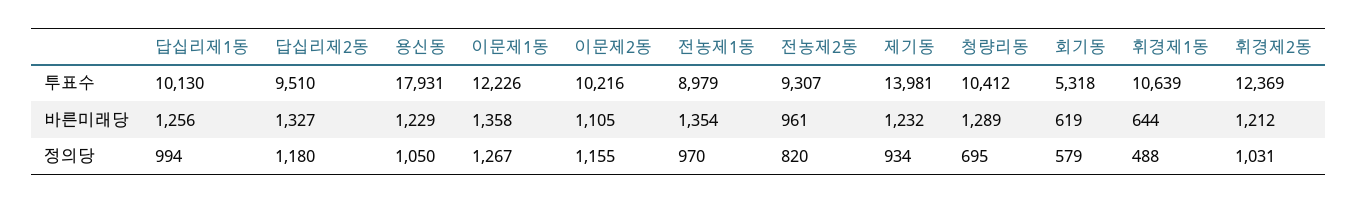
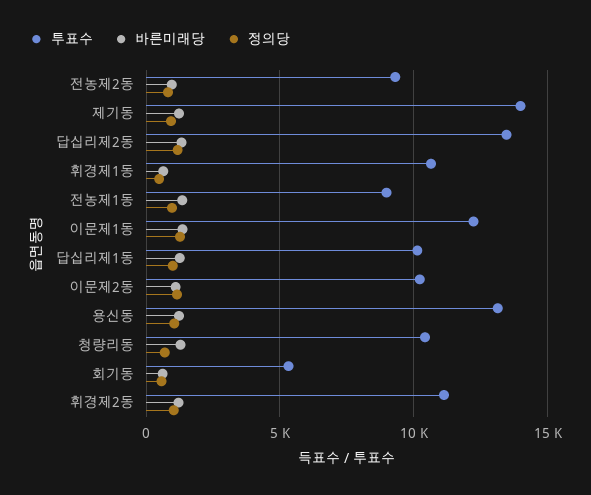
투표수, 답십리제2동: 9510 -> 13500
투표수, 용신동: 17931 -> 13000
투표수, 휘경제2동: 12369 -> 11000

